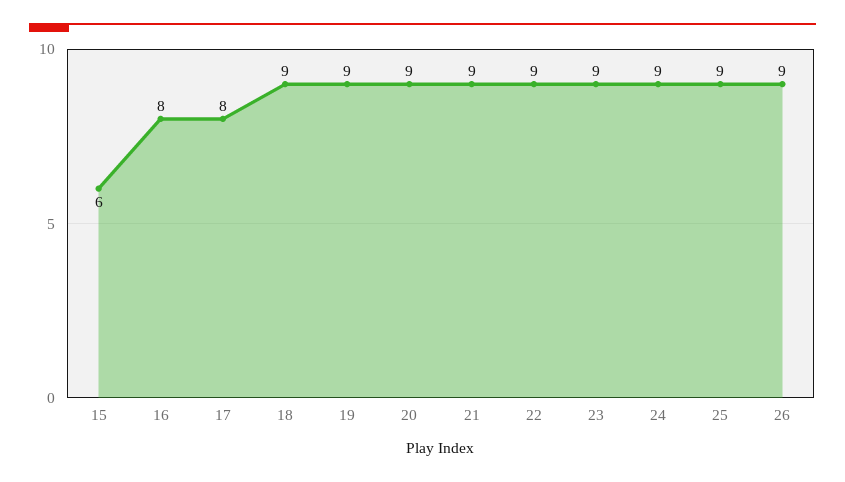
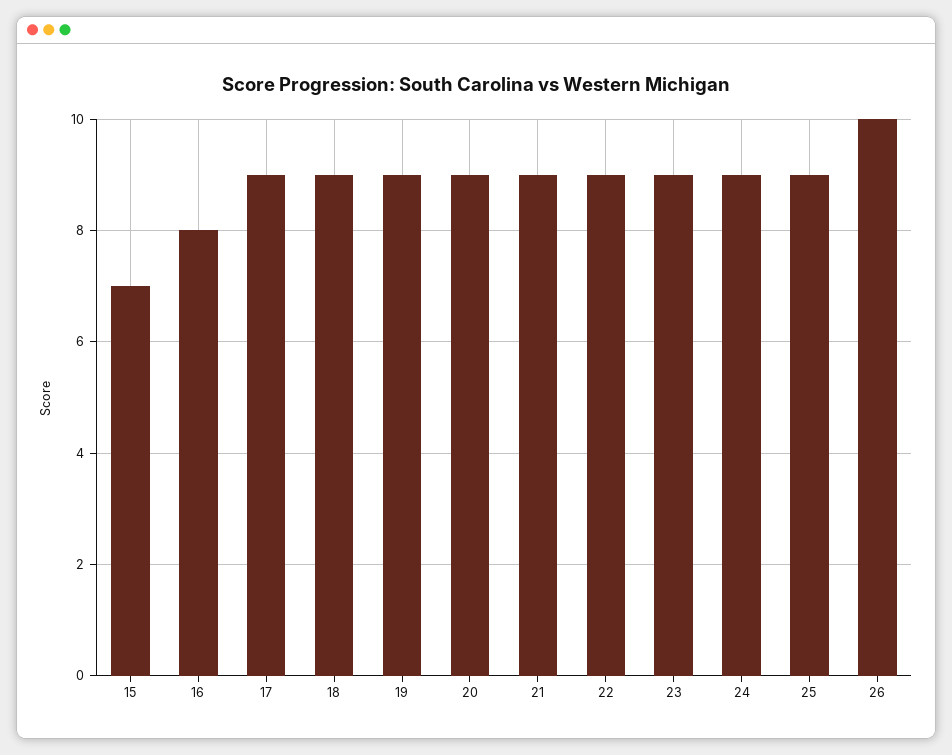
15: 6 -> 7
17: 8 -> 9
26: 9 -> 10

